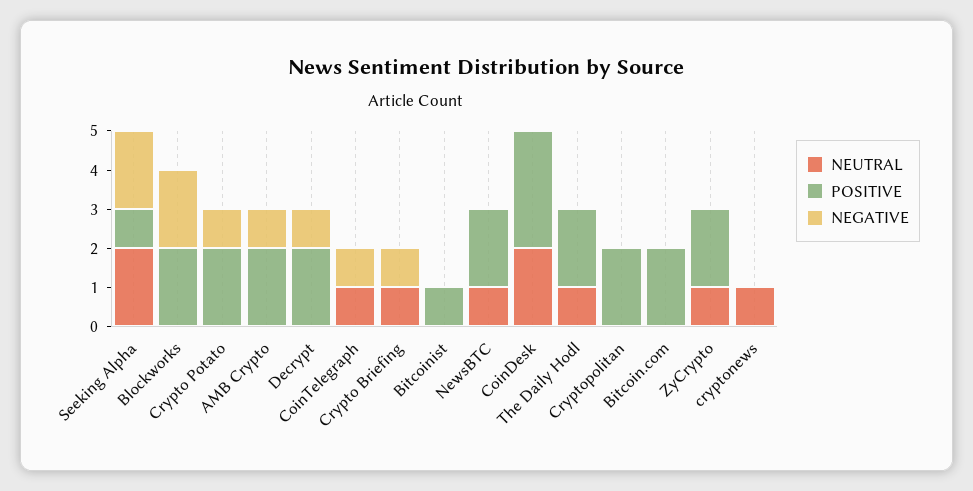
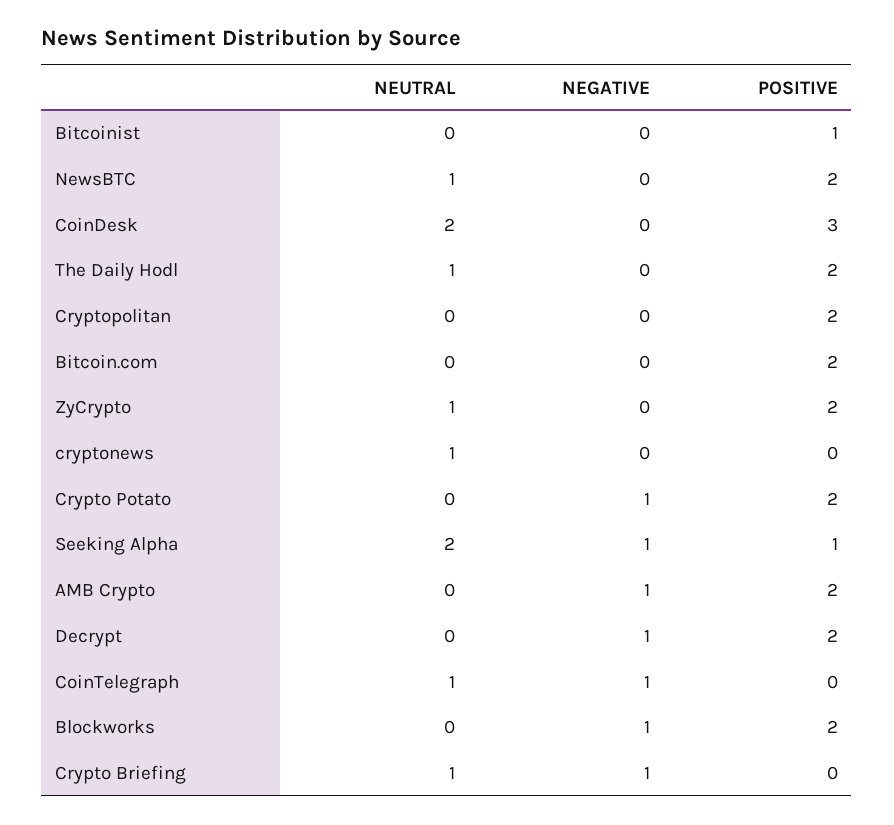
NEGATIVE, Seeking Alpha: 2 -> 1
NEGATIVE, Blockworks: 2 -> 1

